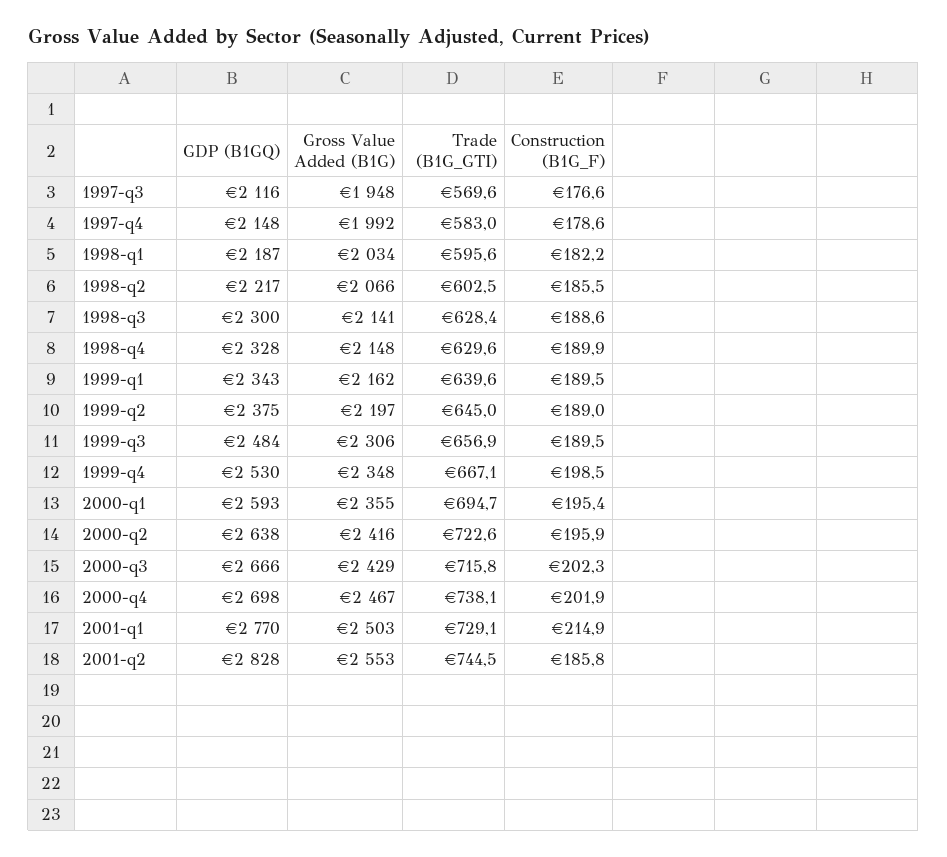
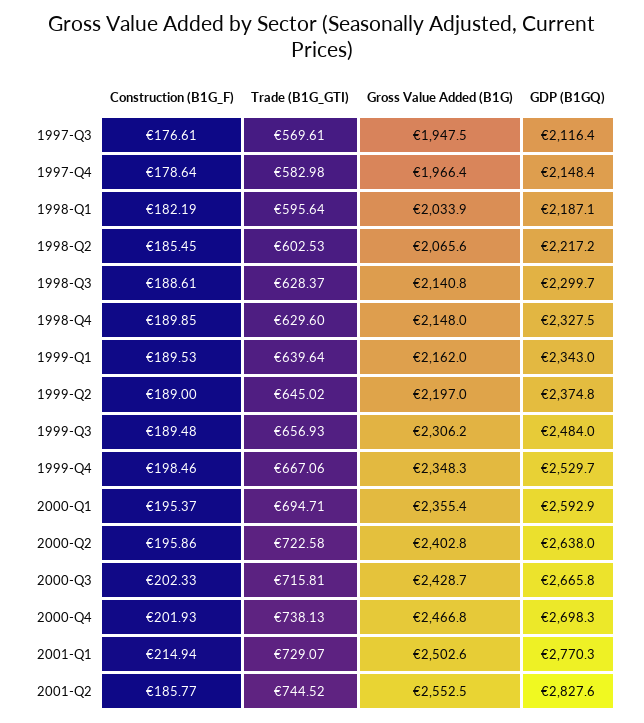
Gross Value Added (B1G), 1997-q4: 1992 -> 1966.4
Gross Value Added (B1G), 2000-q2: 2416 -> 2402.8

